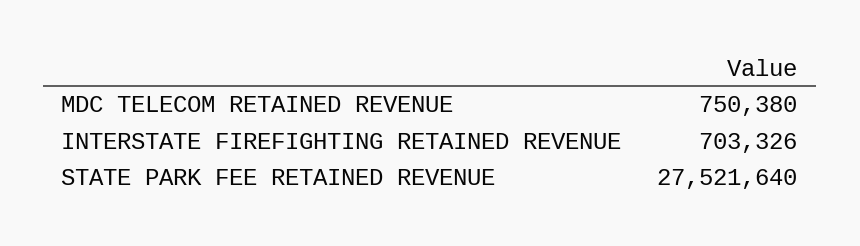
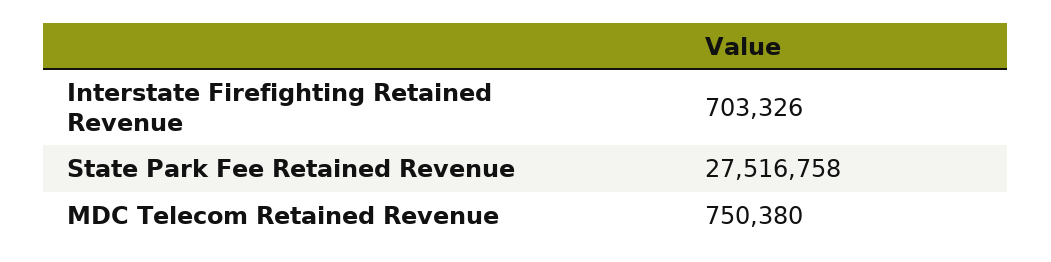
STATE PARK FEE RETAINED REVENUE: 27521640 -> 27516758

